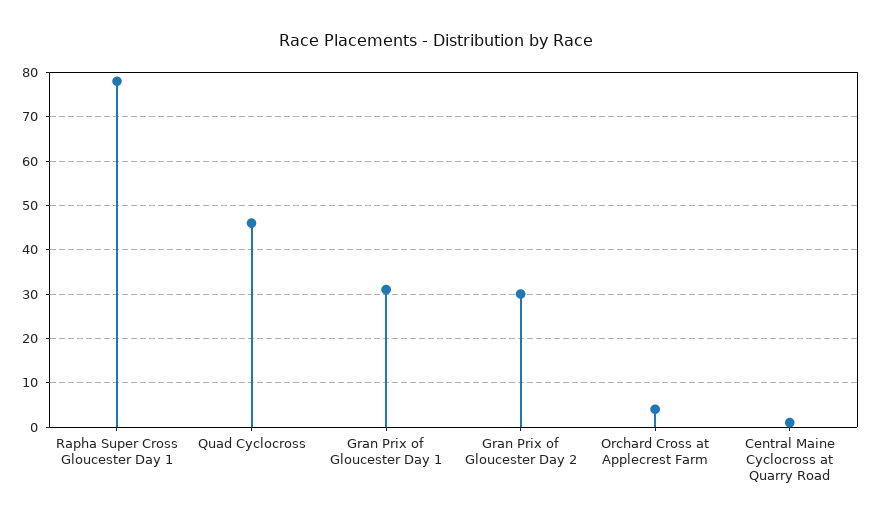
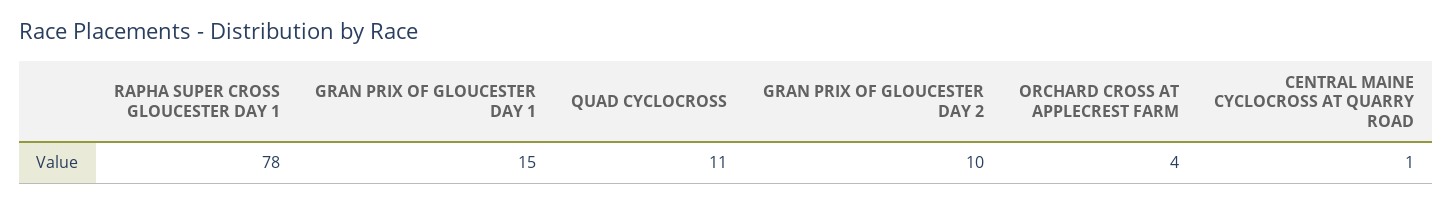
Quad Cyclocross: 45 -> 11
Gran Prix of Gloucester Day 1: 30 -> 15
Gran Prix of Gloucester Day 2: 30 -> 10

